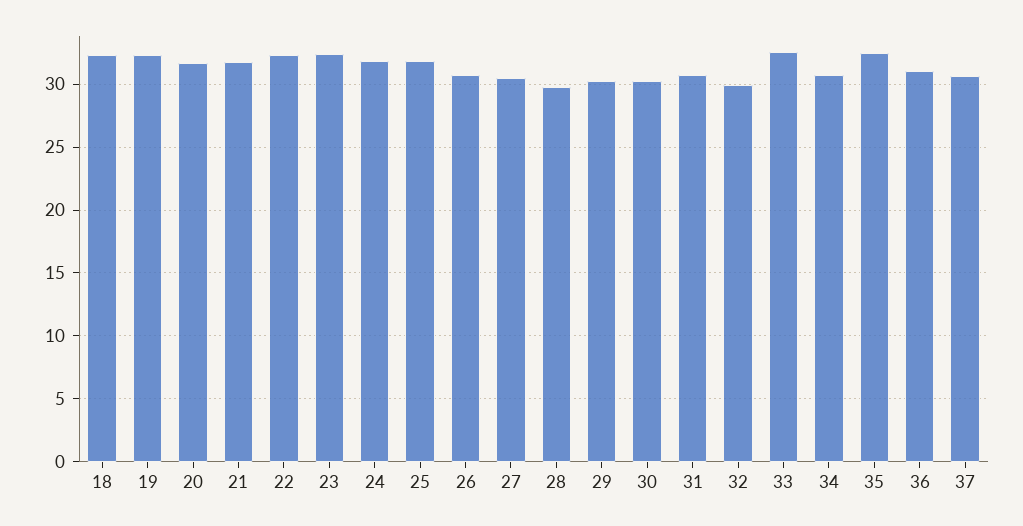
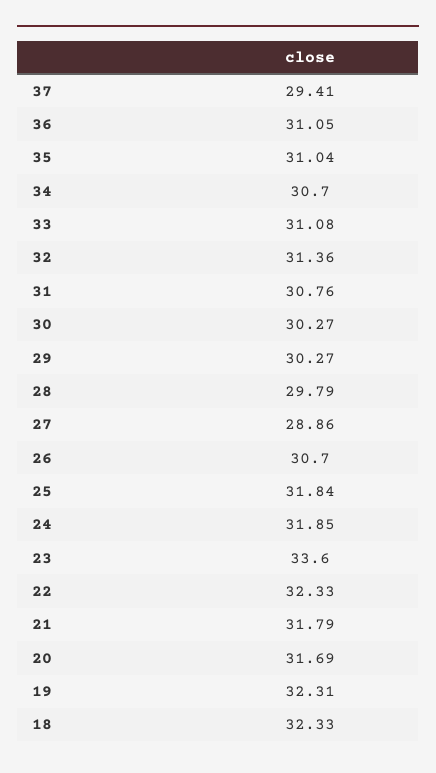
23: 32.5 -> 33.6
27: 30.5 -> 28.86
32: 30 -> 31.36
33: 32.5 -> 31.08
35: 32.5 -> 31.04
37: 30.5 -> 29.41

